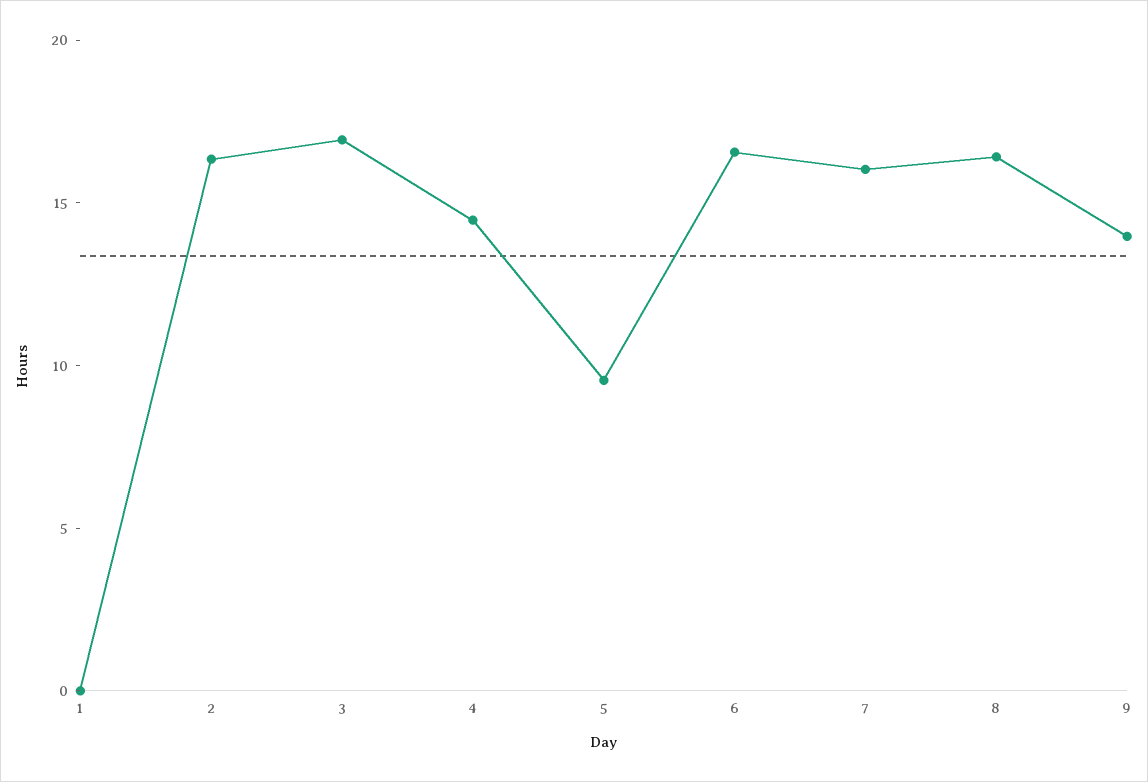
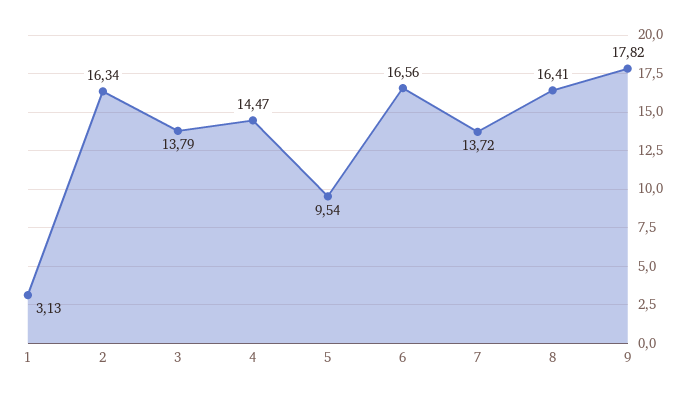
1: 0 -> 3.13
3: 17 -> 13.79
7: 16 -> 13.72
9: 14 -> 17.82

